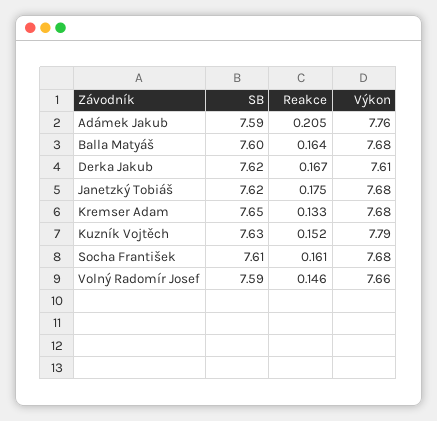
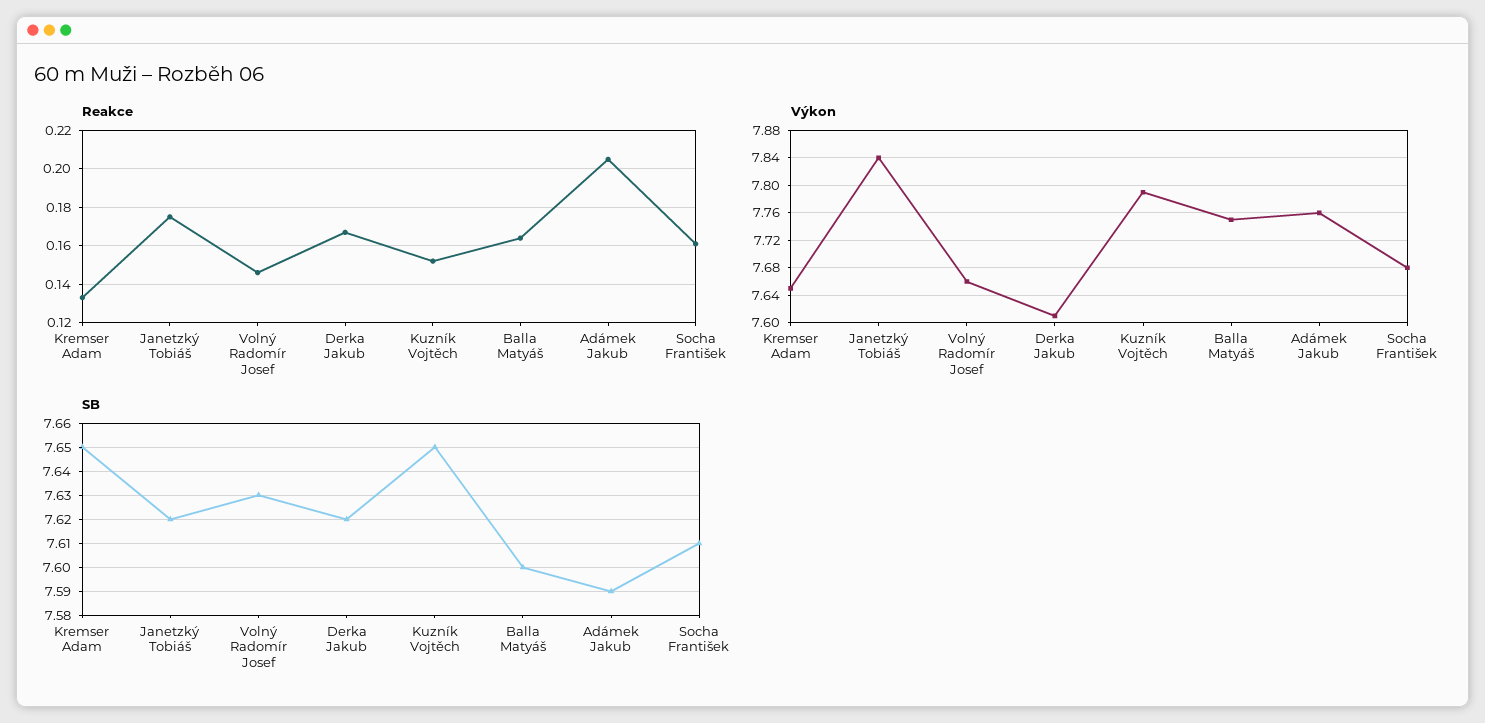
Výkon, Balla Matyáš: 7.68 -> 7.75
Výkon, Janetzký Tobiáš: 7.68 -> 7.84
Výkon, Kremser Adam: 7.68 -> 7.65
SB, Kuzník Vojtěch: 7.63 -> 7.65
SB, Volný Radomír Josef: 7.59 -> 7.63

